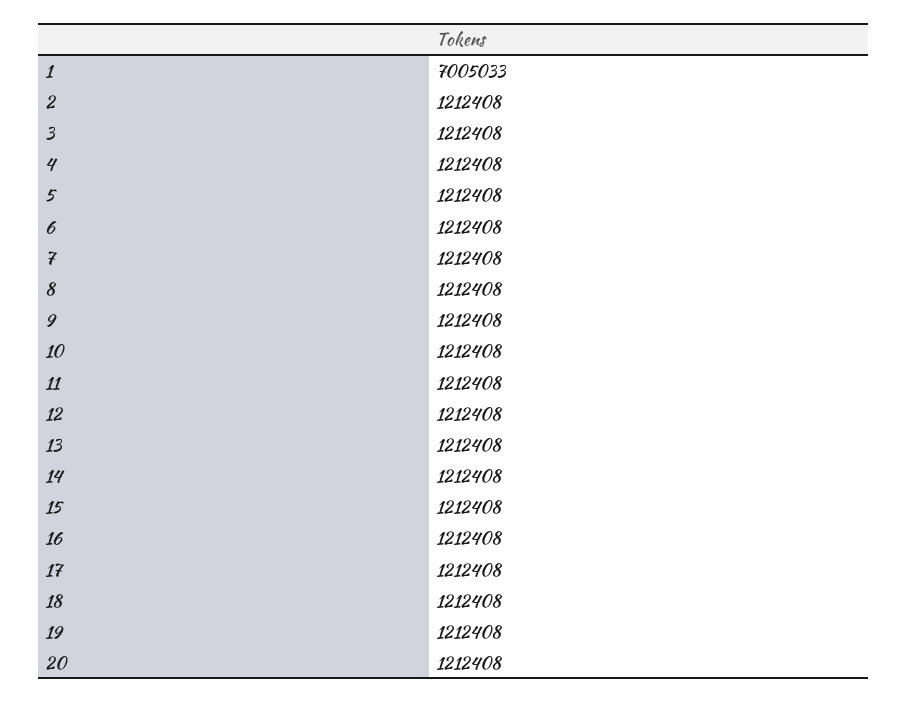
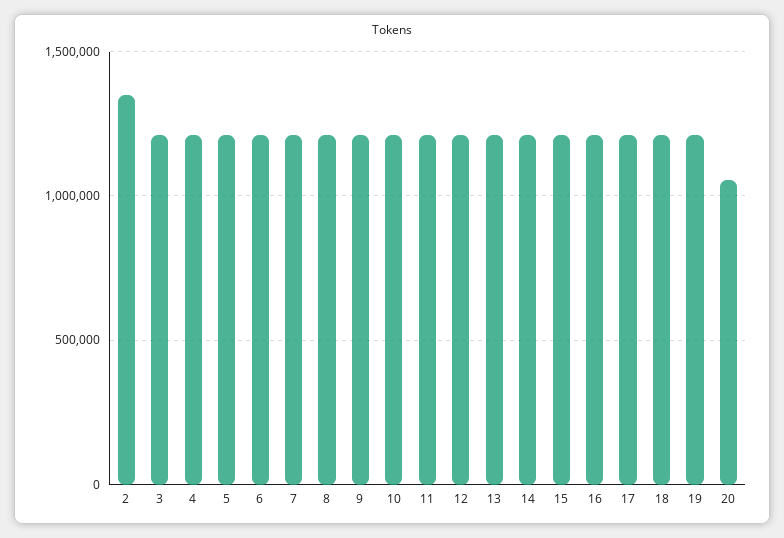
1: 7005033 -> none
2: 1212408 -> 1350000
20: 1212408 -> 1050000

